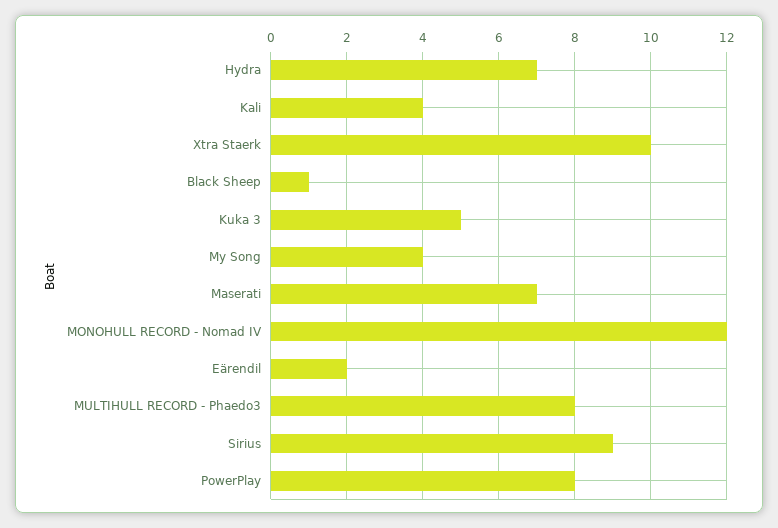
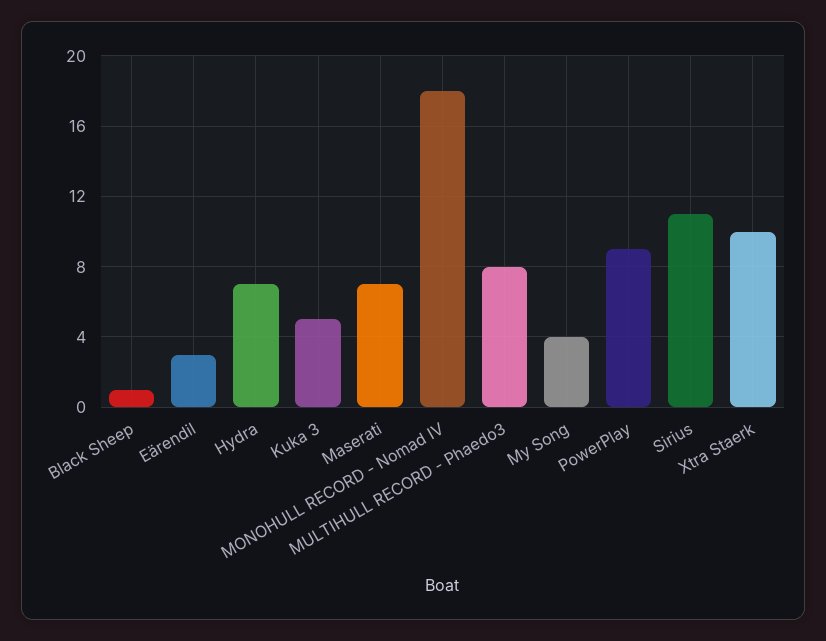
Kali: 4 -> none
MONOHULL RECORD - Nomad IV: 12 -> 18
Eärendil: 2 -> 3
Sirius: 9 -> 11
PowerPlay: 8 -> 9

